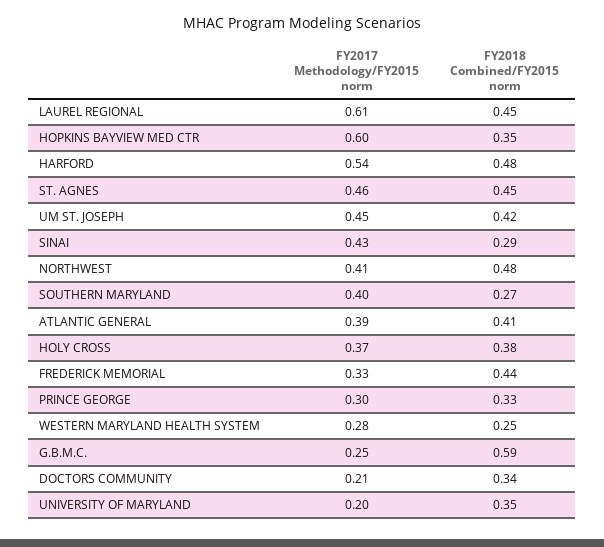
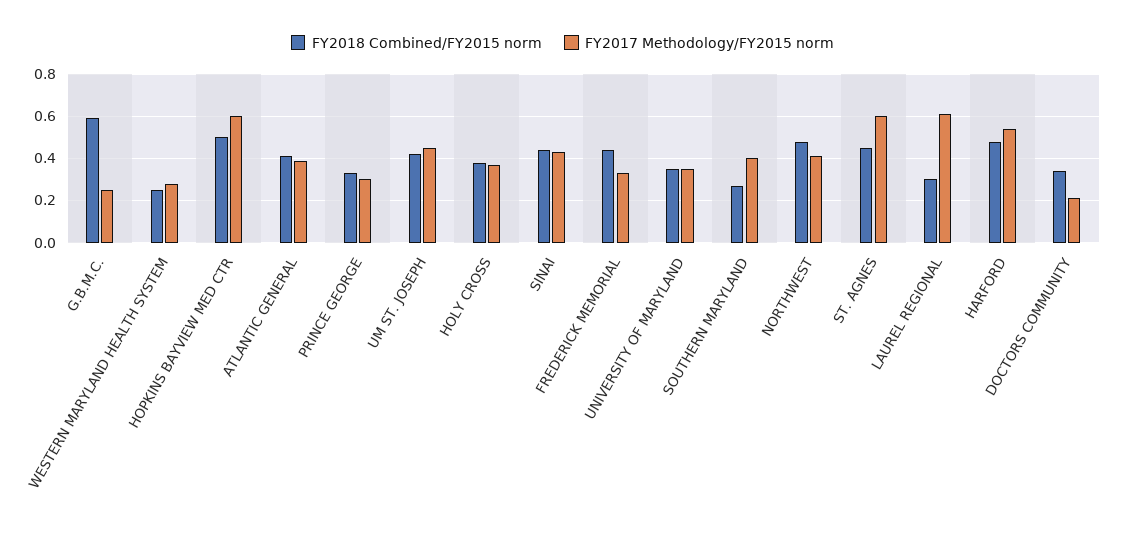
FY2018 Combined/FY2015 norm, LAUREL REGIONAL: 0.45 -> 0.3
FY2018 Combined/FY2015 norm, HOPKINS BAYVIEW MED CTR: 0.35 -> 0.5
FY2017 Methodology/FY2015 norm, ST. AGNES: 0.46 -> 0.6
FY2018 Combined/FY2015 norm, SINAI: 0.29 -> 0.45
FY2017 Methodology/FY2015 norm, UNIVERSITY OF MARYLAND: 0.2 -> 0.35

